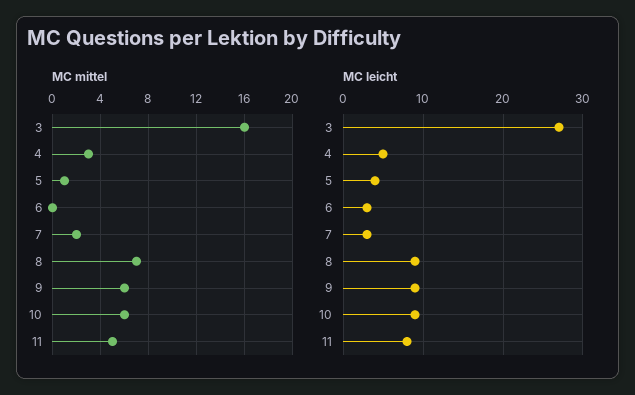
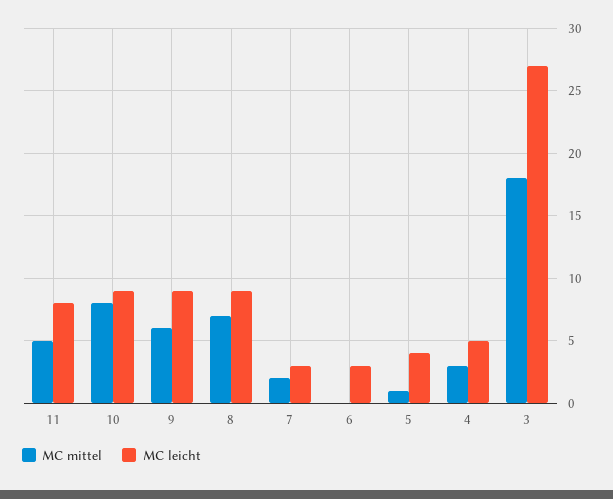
MC mittel, 3: 16 -> 18
MC mittel, 10: 6 -> 8

